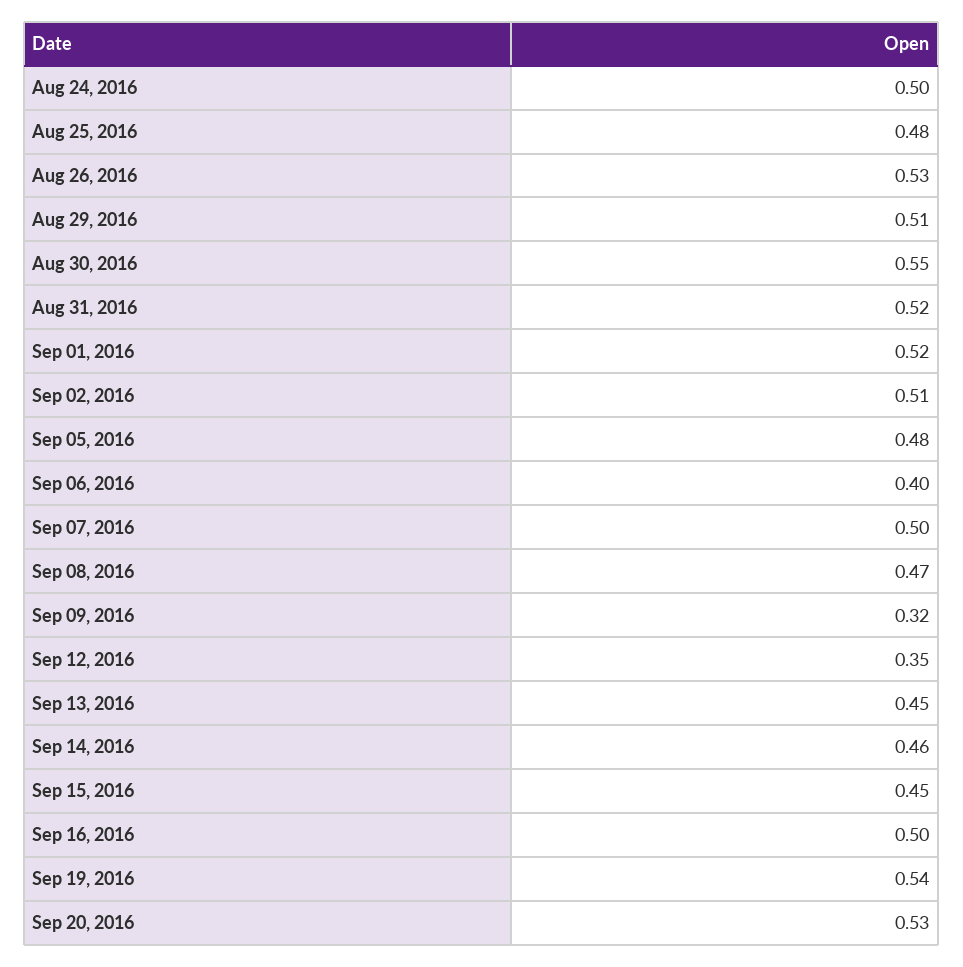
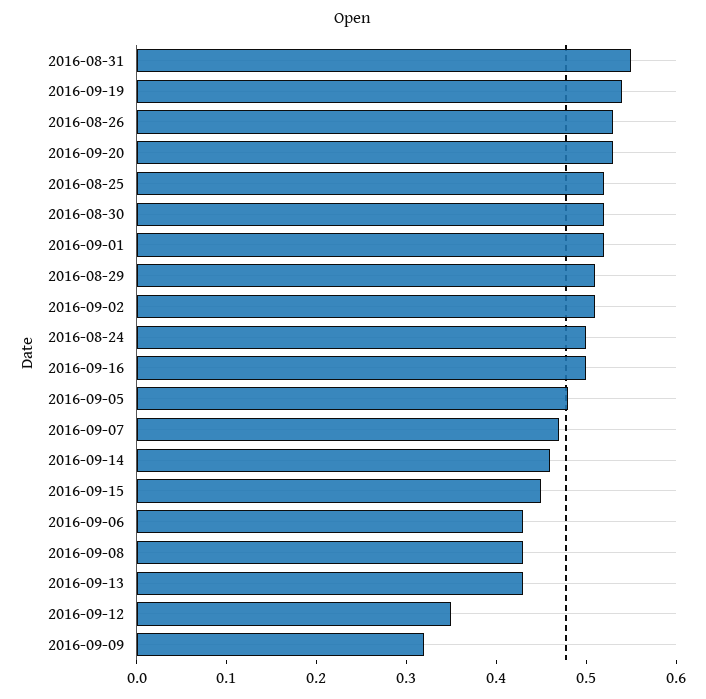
Aug 25, 2016: 0.48 -> 0.52
Aug 30, 2016: 0.55 -> 0.52
Aug 31, 2016: 0.52 -> 0.55
Sep 06, 2016: 0.4 -> 0.43
Sep 07, 2016: 0.5 -> 0.47
Sep 08, 2016: 0.47 -> 0.43
Sep 13, 2016: 0.45 -> 0.43

